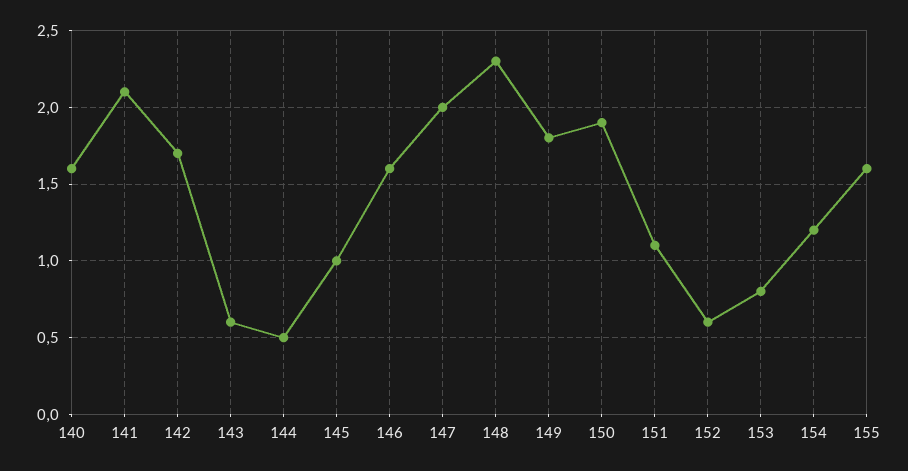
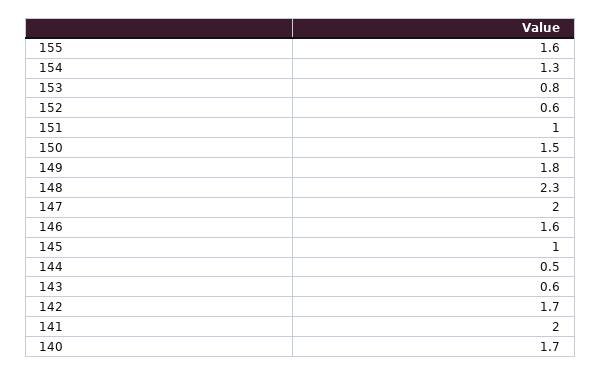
140: 1.6 -> 1.7
141: 2.1 -> 2
150: 1.9 -> 1.5
151: 1.1 -> 1
154: 1.2 -> 1.3

